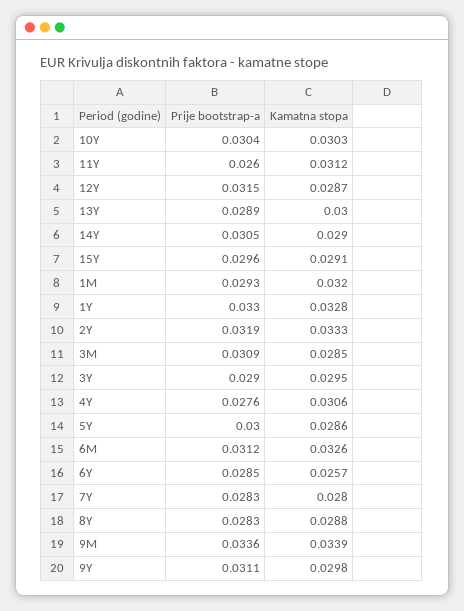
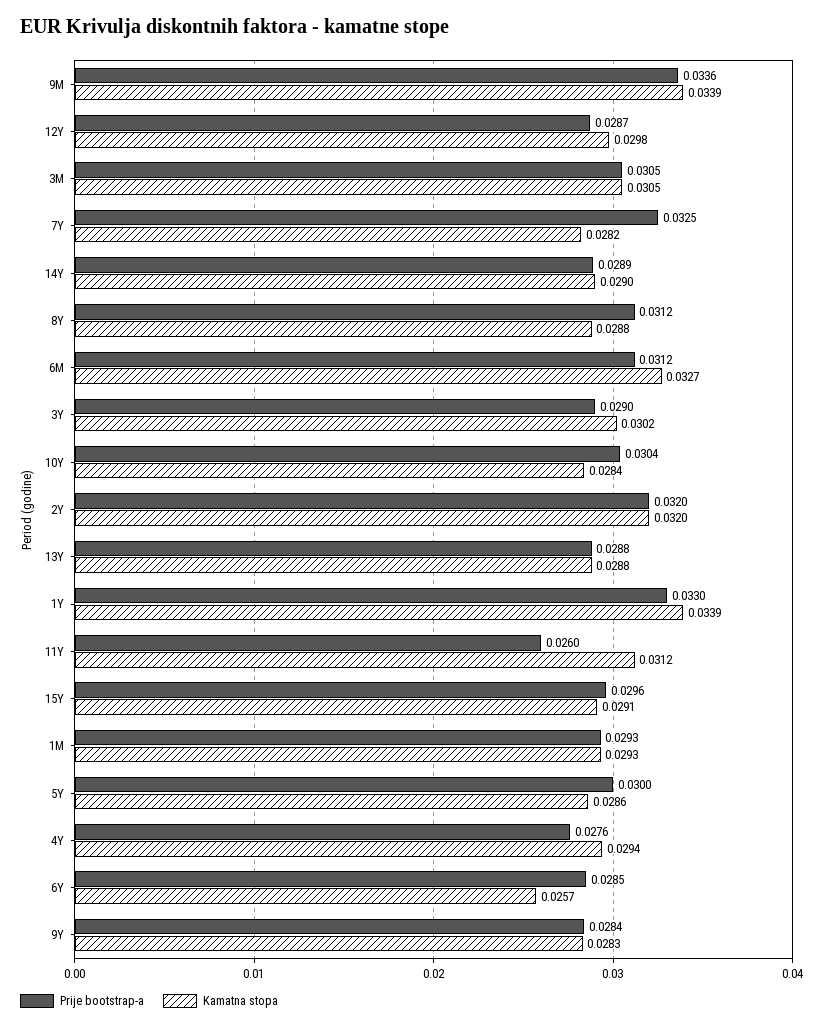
Kamatna stopa, 10Y: 0.0303 -> 0.0284
Prije bootstrap-a, 12Y: 0.0315 -> 0.0287
Kamatna stopa, 12Y: 0.0287 -> 0.0298
Prije bootstrap-a, 13Y: 0.0289 -> 0.0288
Kamatna stopa, 13Y: 0.03 -> 0.0288
Prije bootstrap-a, 14Y: 0.0305 -> 0.0289
Kamatna stopa, 1M: 0.032 -> 0.0293
Kamatna stopa, 1Y: 0.0328 -> 0.0339
Prije bootstrap-a, 2Y: 0.0319 -> 0.032
Kamatna stopa, 2Y: 0.0333 -> 0.032
Prije bootstrap-a, 3M: 0.0309 -> 0.0305
Kamatna stopa, 3M: 0.0285 -> 0.0305
Kamatna stopa, 3Y: 0.0295 -> 0.0302
Kamatna stopa, 4Y: 0.0306 -> 0.0294
Kamatna stopa, 6M: 0.0326 -> 0.0327
Prije bootstrap-a, 7Y: 0.0283 -> 0.0325
Kamatna stopa, 7Y: 0.028 -> 0.0282
Prije bootstrap-a, 8Y: 0.0283 -> 0.0312
Prije bootstrap-a, 9Y: 0.0311 -> 0.0284
Kamatna stopa, 9Y: 0.0298 -> 0.0283

